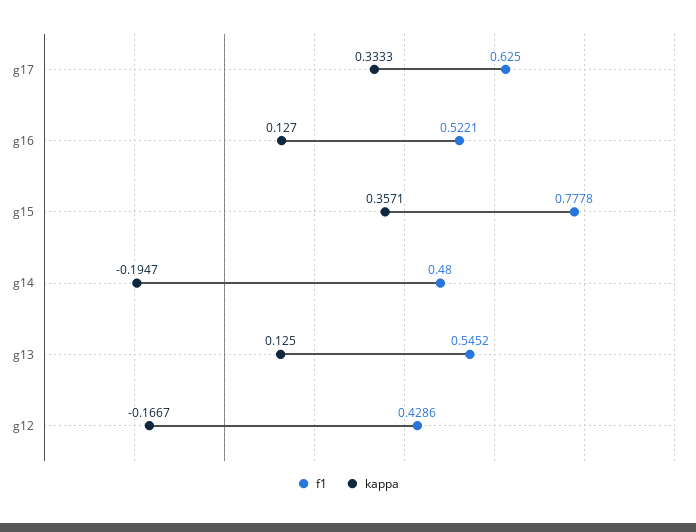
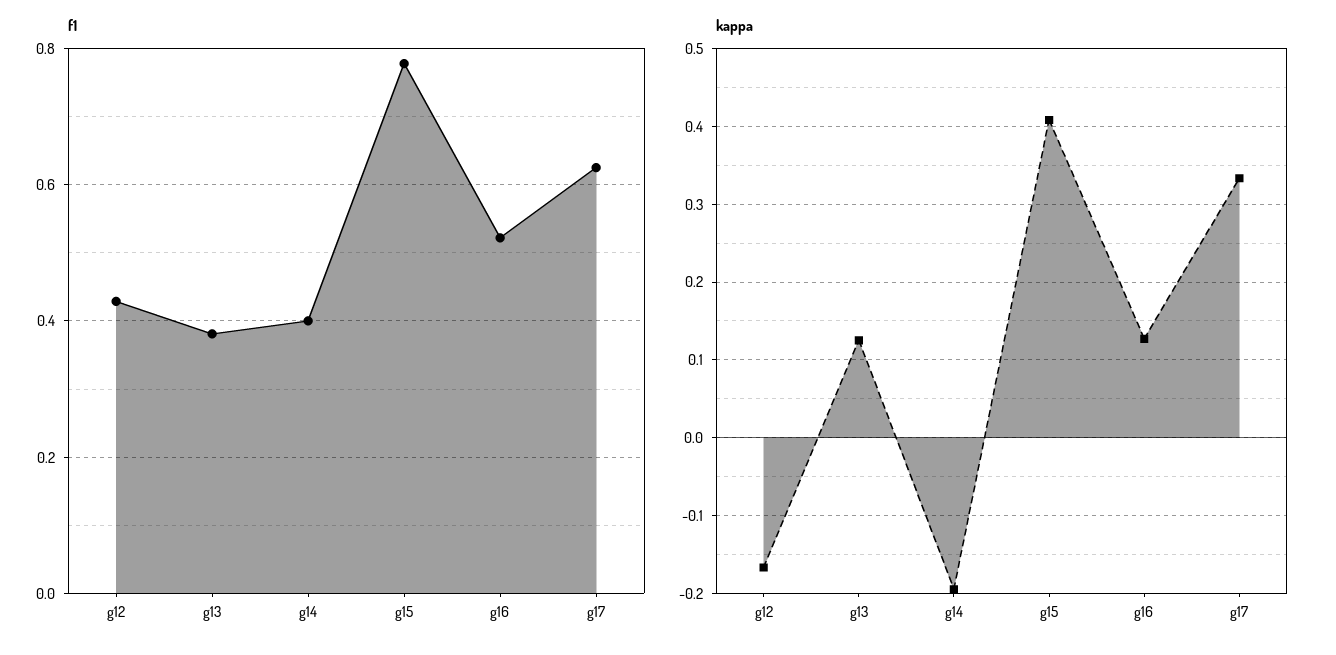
kappa, g15: 0.3571 -> 0.41
f1, g14: 0.48 -> 0.4
f1, g13: 0.5452 -> 0.38

